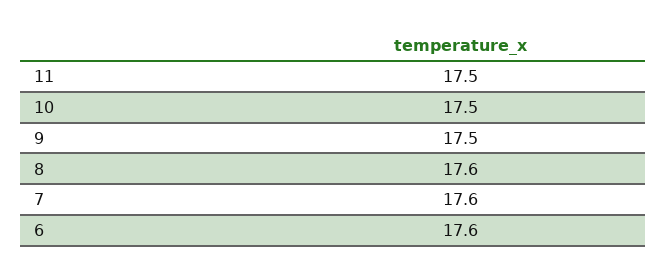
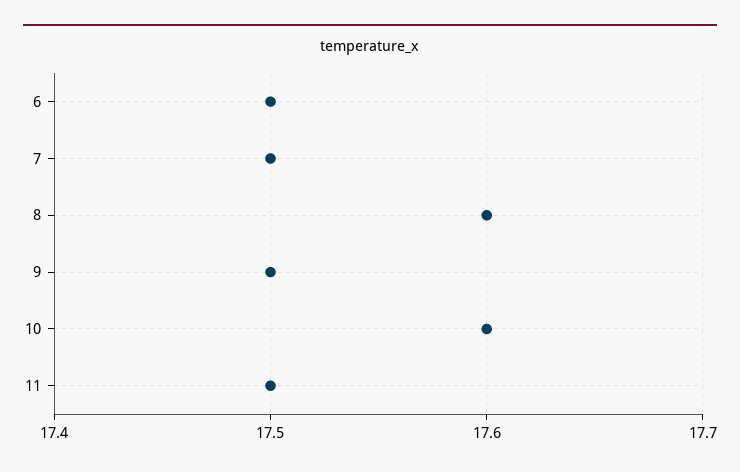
10: 17.5 -> 17.6
7: 17.6 -> 17.5
6: 17.6 -> 17.5

